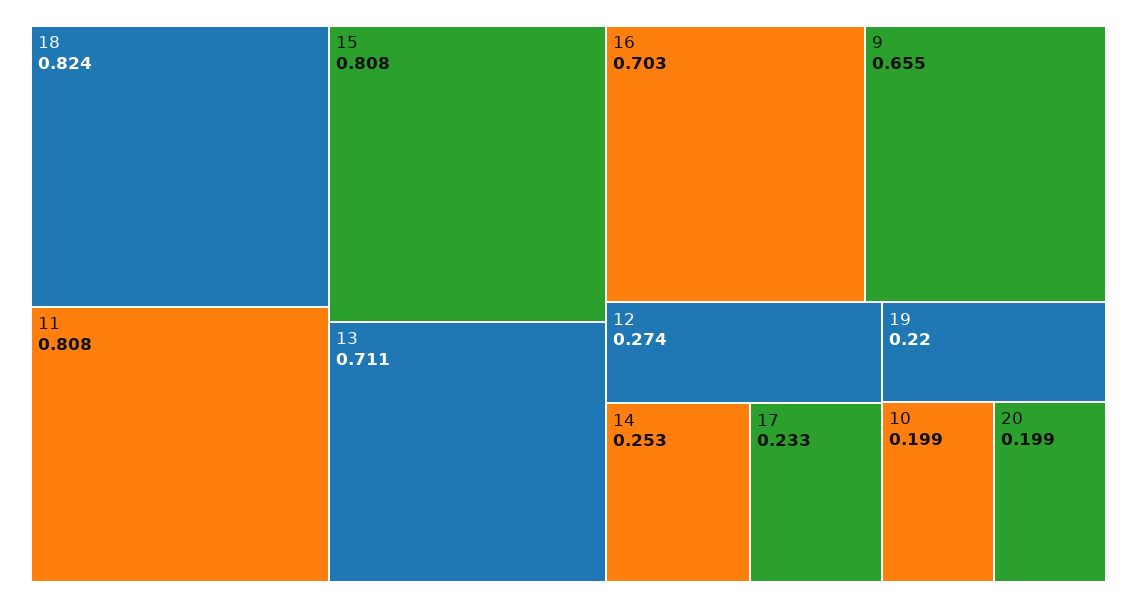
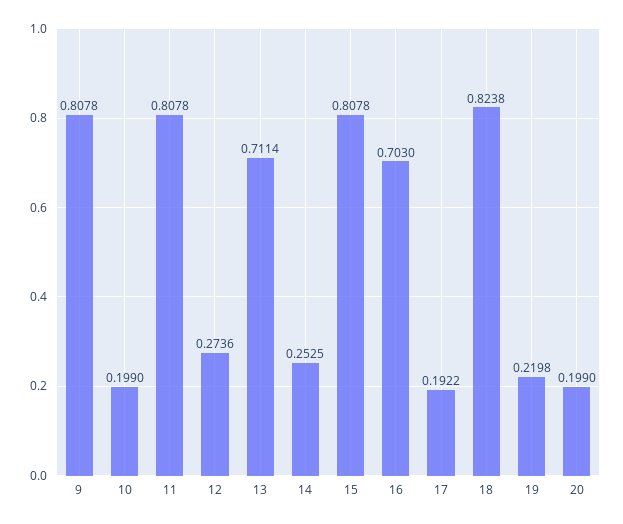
9: 0.655 -> 0.8078
17: 0.233 -> 0.1922

